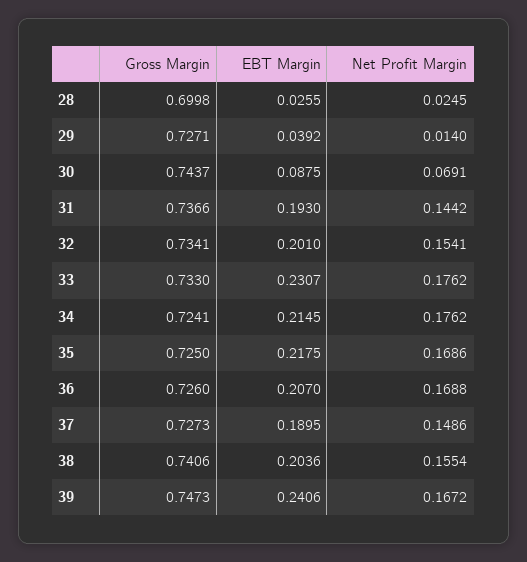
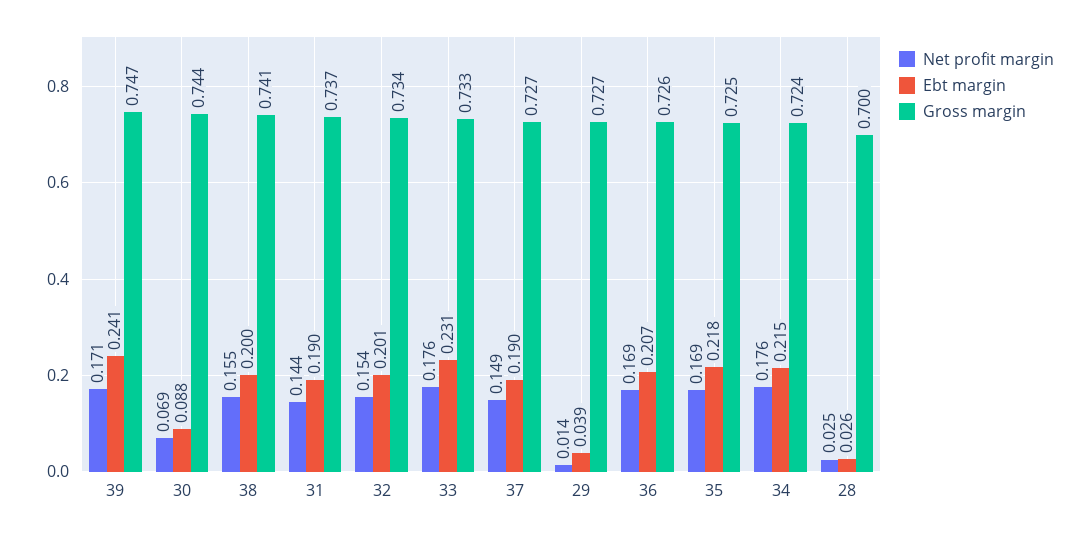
EBT Margin, 31: 0.193 -> 0.19
EBT Margin, 38: 0.2036 -> 0.2
Net Profit Margin, 39: 0.1672 -> 0.171

